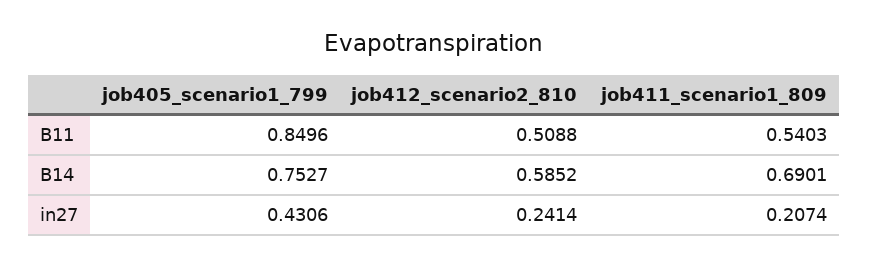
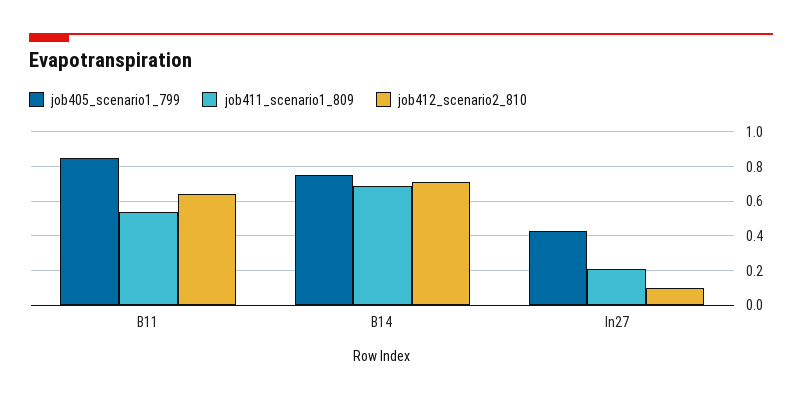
job412_scenario2_810, B11: 0.5088 -> 0.65
job412_scenario2_810, B14: 0.5852 -> 0.7
job412_scenario2_810, in27: 0.2414 -> 0.1

